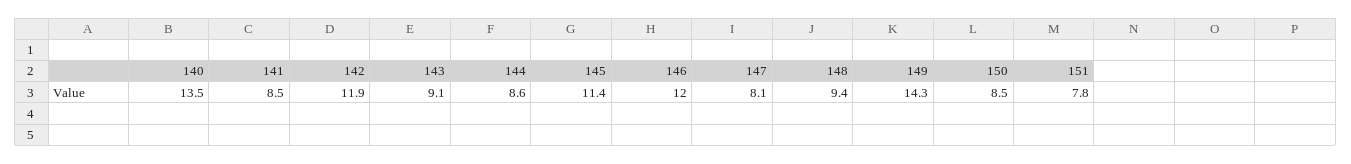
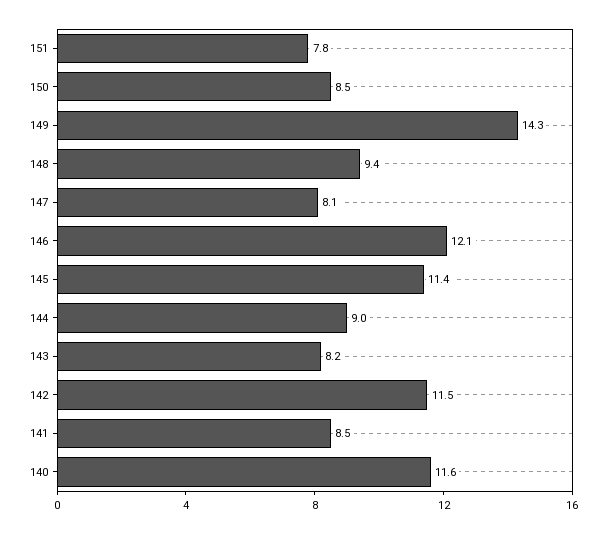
140: 13.5 -> 11.6
142: 11.9 -> 11.5
143: 9.1 -> 8.2
144: 8.6 -> 9
146: 12 -> 12.1

